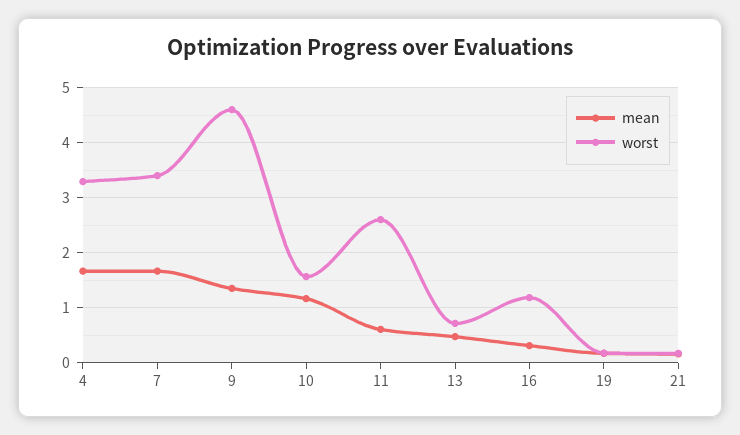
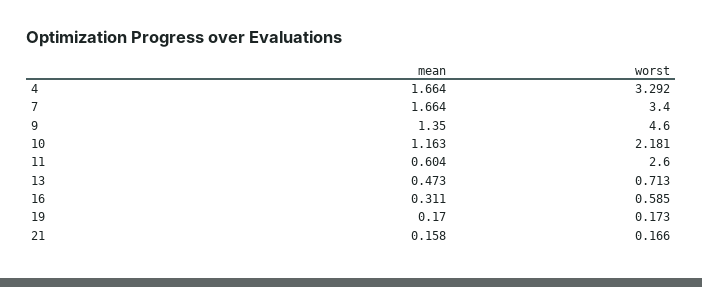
worst, 10: 1.6 -> 2.181
worst, 16: 1.2 -> 0.585

